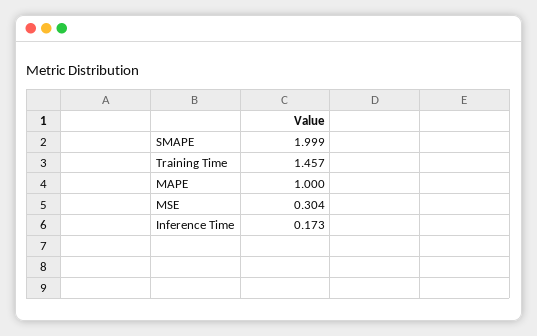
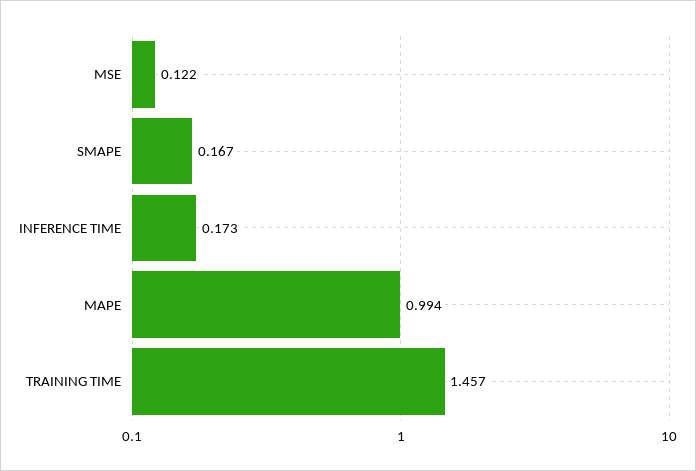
SMAPE: 1.999 -> 0.167
MAPE: 1 -> 0.994
MSE: 0.304 -> 0.122

